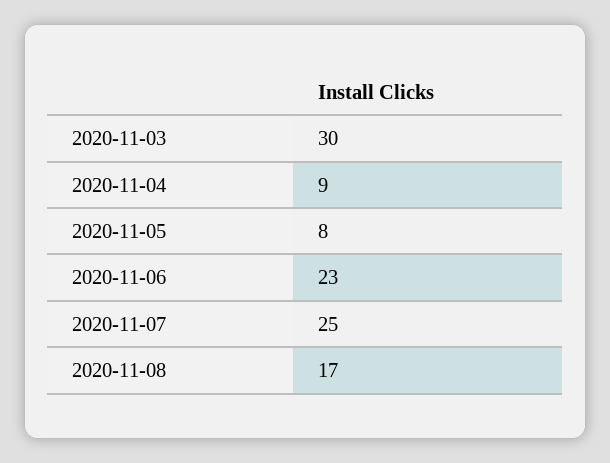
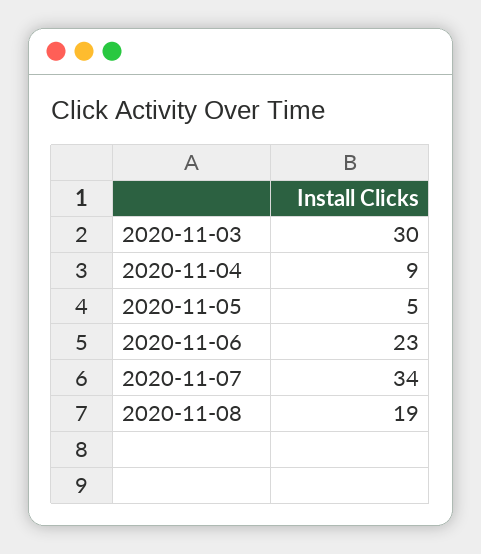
2020-11-05: 8 -> 5
2020-11-07: 25 -> 34
2020-11-08: 17 -> 19

